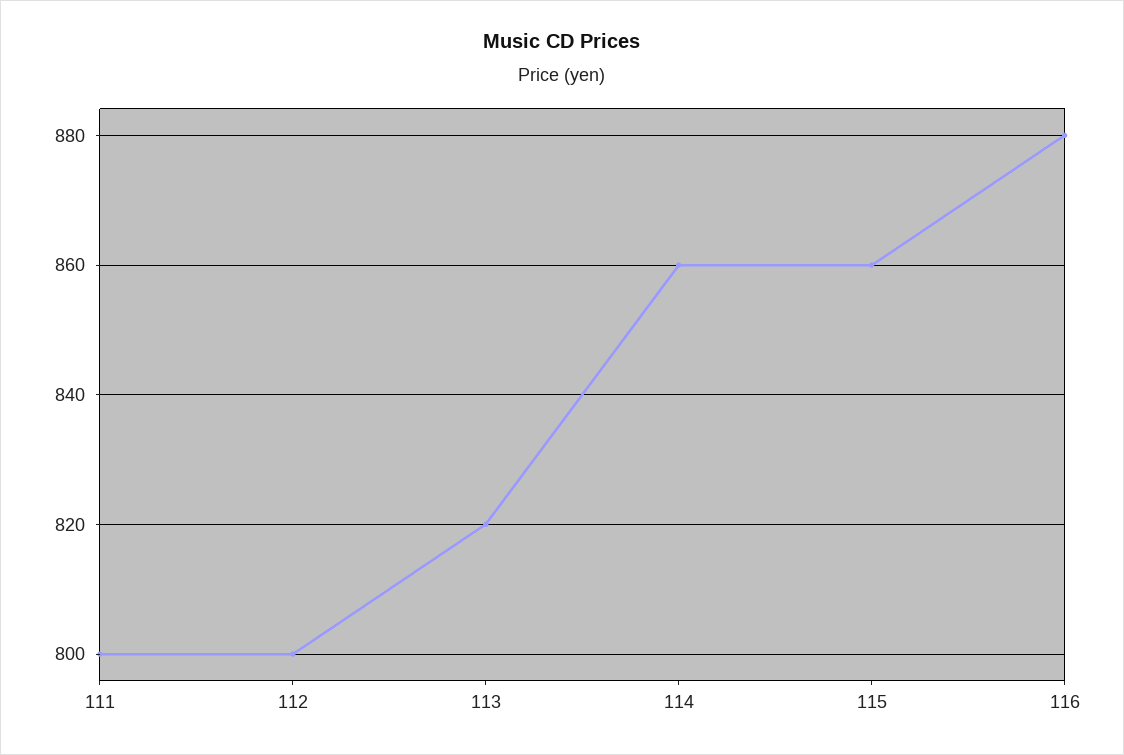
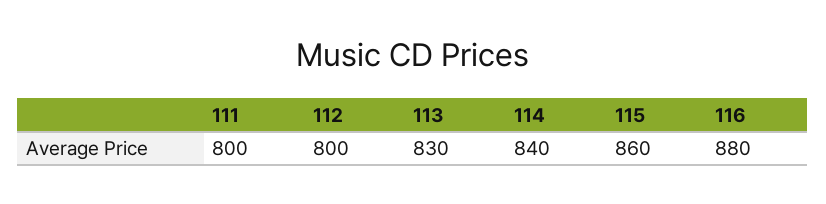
113: 820 -> 830
114: 860 -> 840

